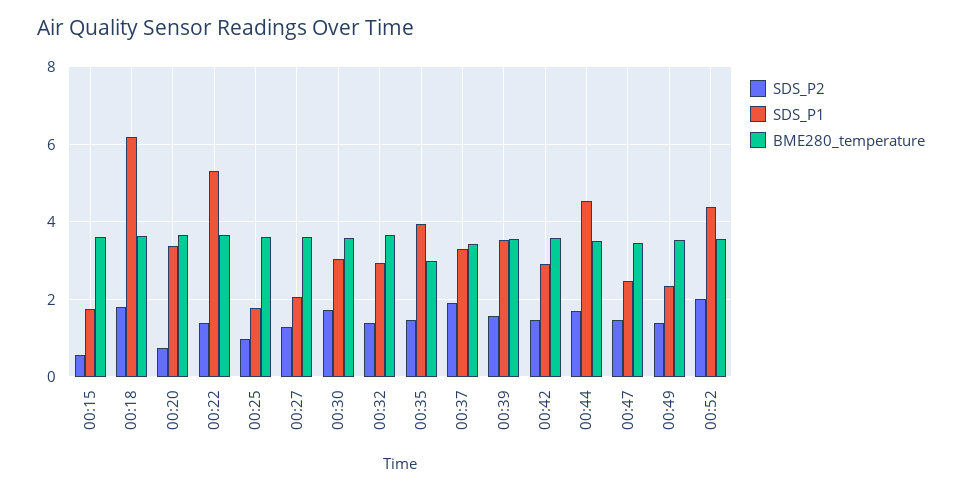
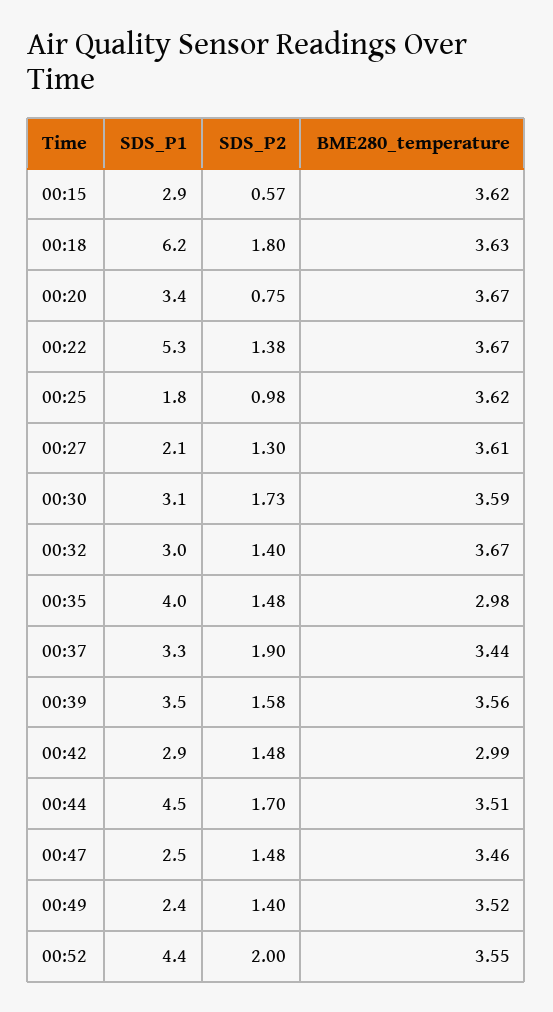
SDS_P1, 00:15: 1.8 -> 2.9
BME280_temperature, 00:42: 3.6 -> 2.99

